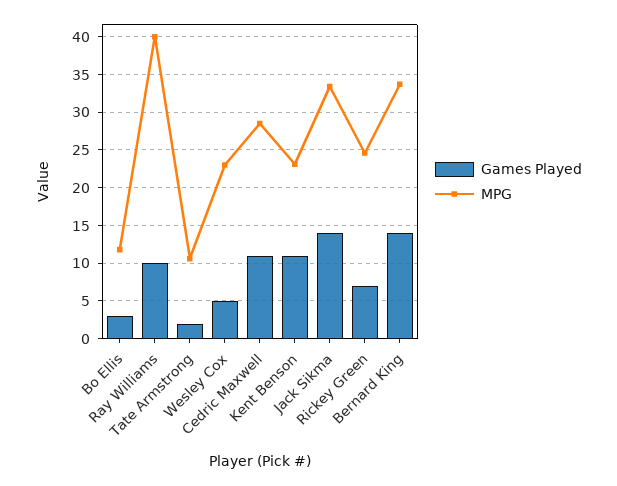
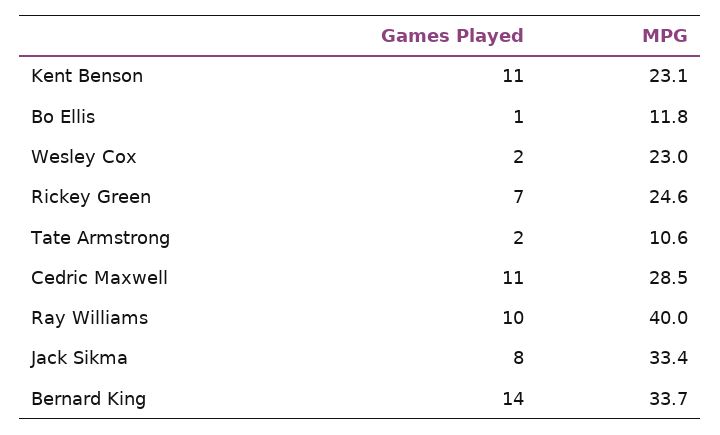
Games Played, Bo Ellis: 3 -> 1
Games Played, Wesley Cox: 5 -> 2
Games Played, Jack Sikma: 14 -> 8

